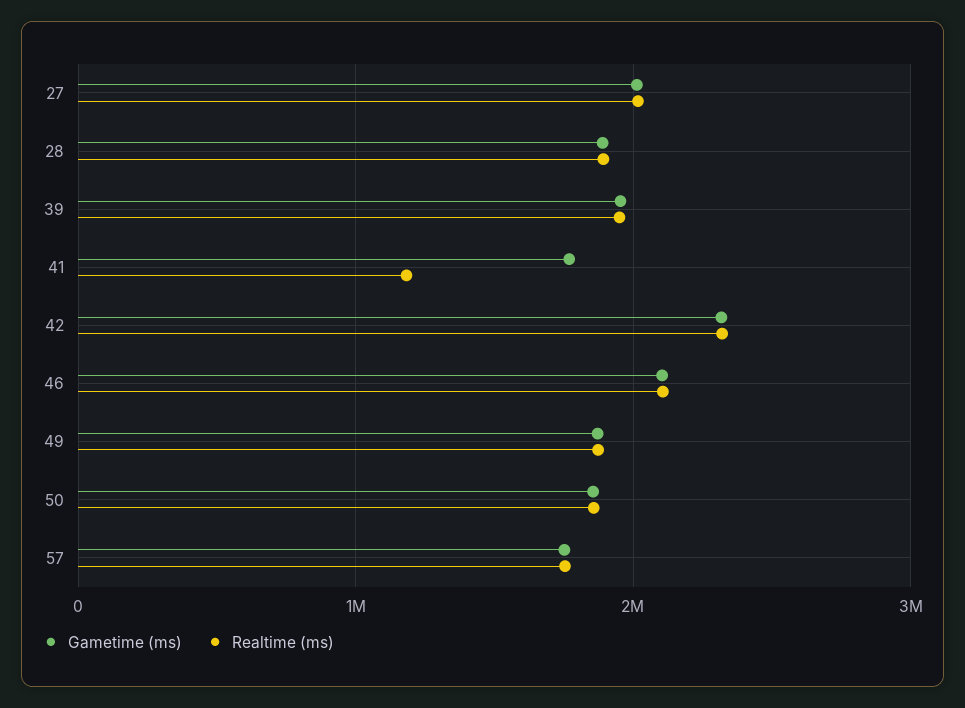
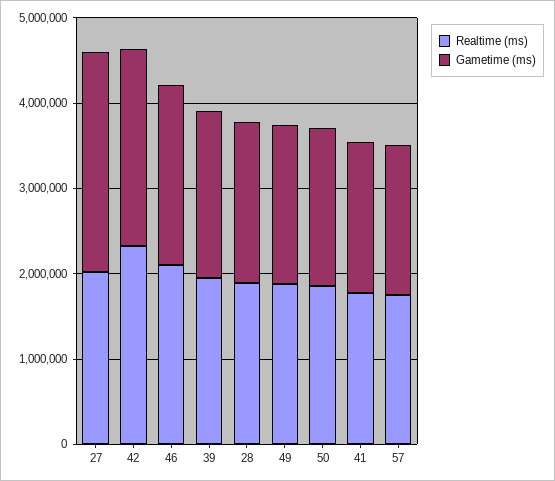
Gametime (ms), 27: 2000000 -> 2600000
Realtime (ms), 41: 1200000 -> 1800000

